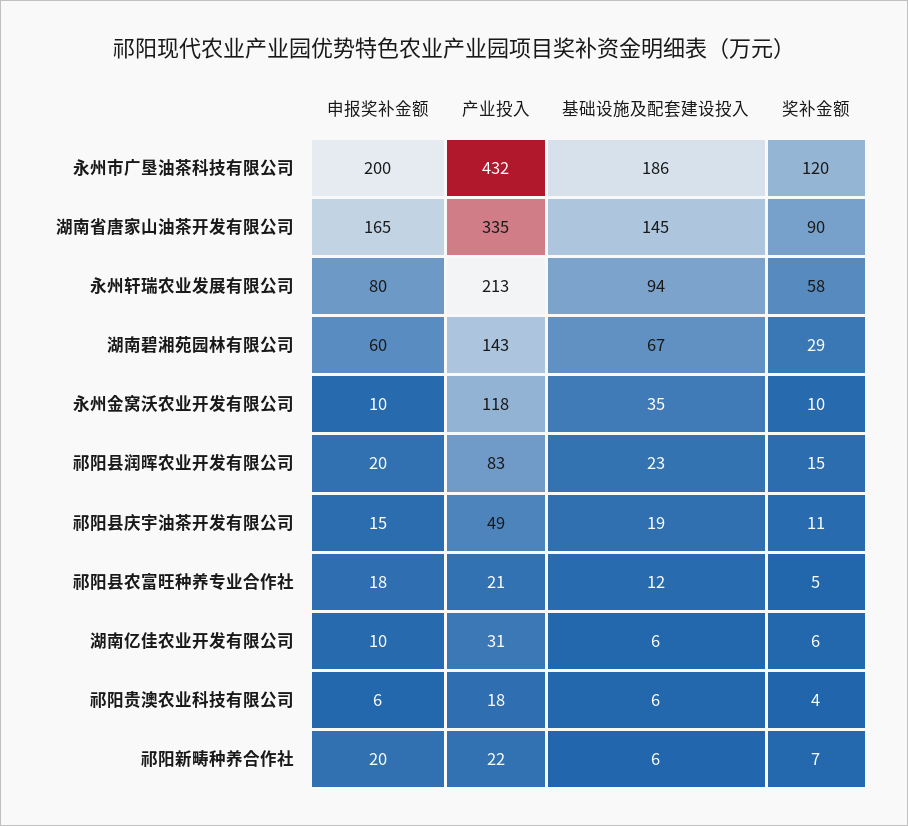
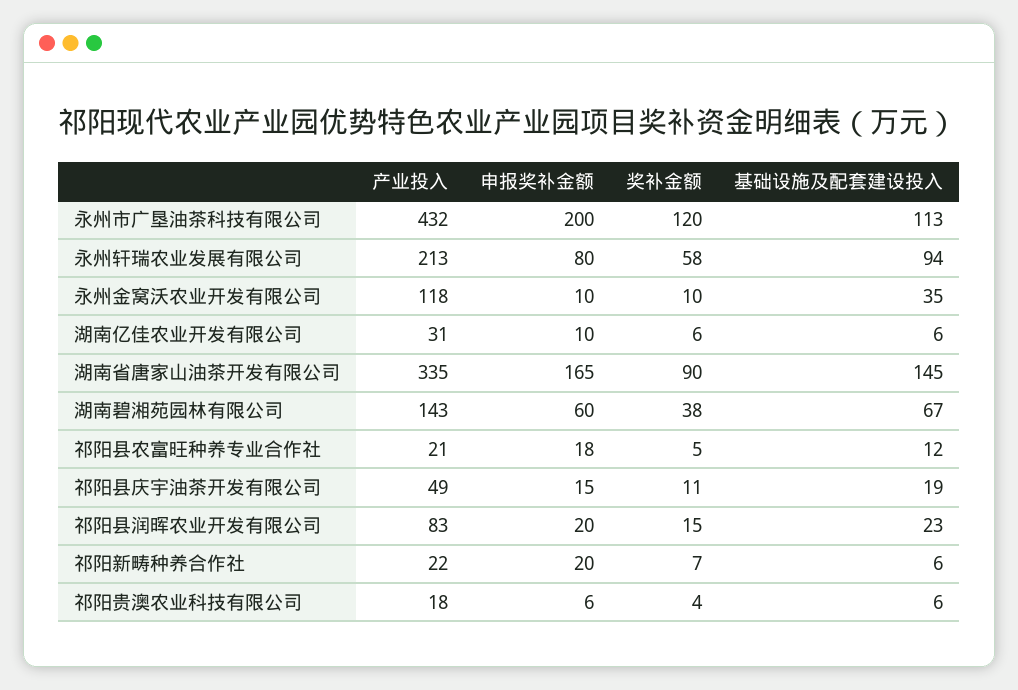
基础设施及配套建设投入, 永州市广垦油茶科技有限公司: 186 -> 113
奖补金额, 湖南碧湘苑园林有限公司: 29 -> 38

